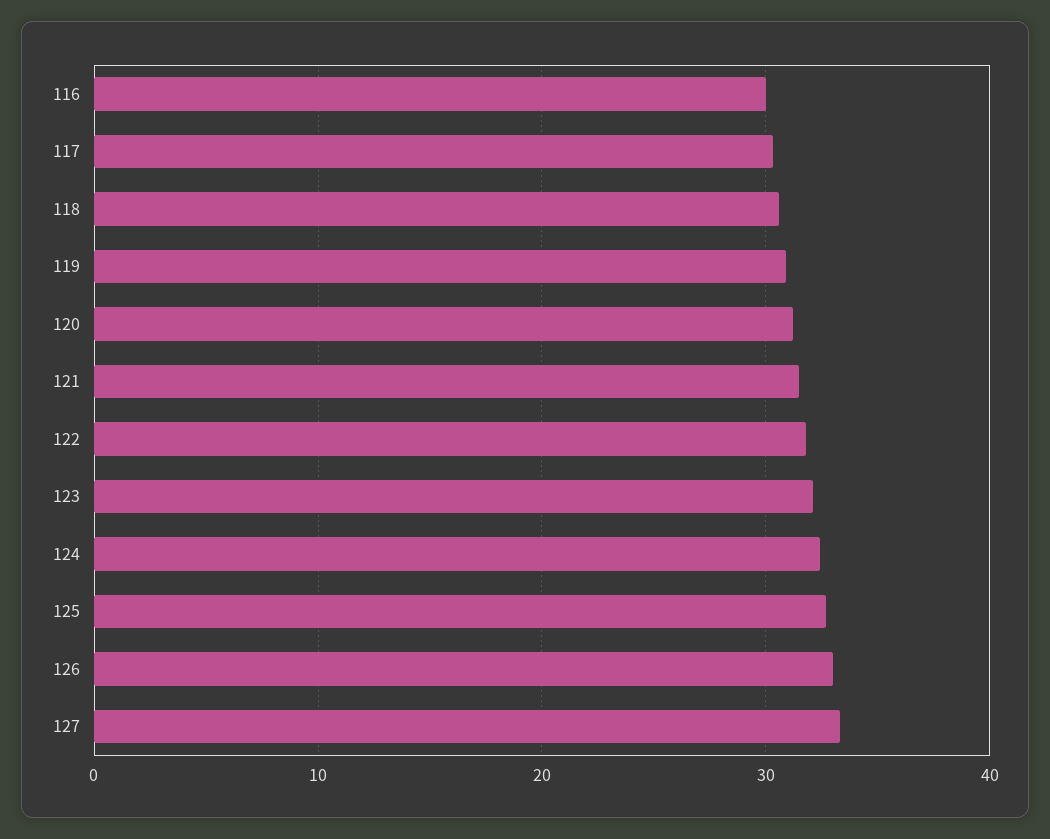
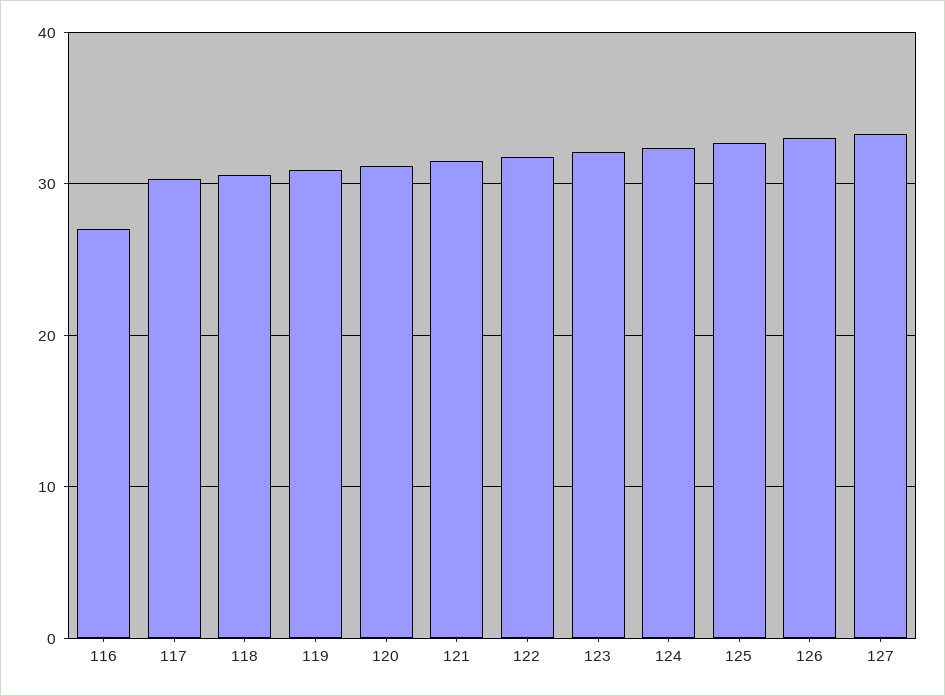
116: 30 -> 27

